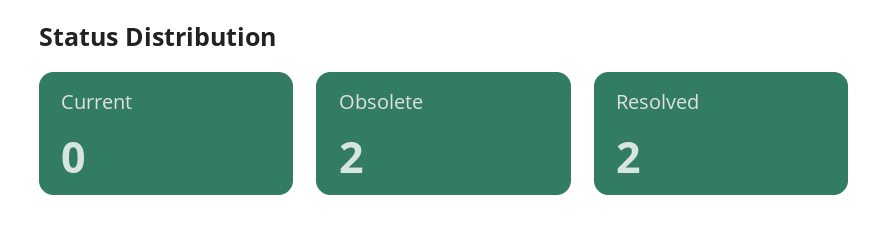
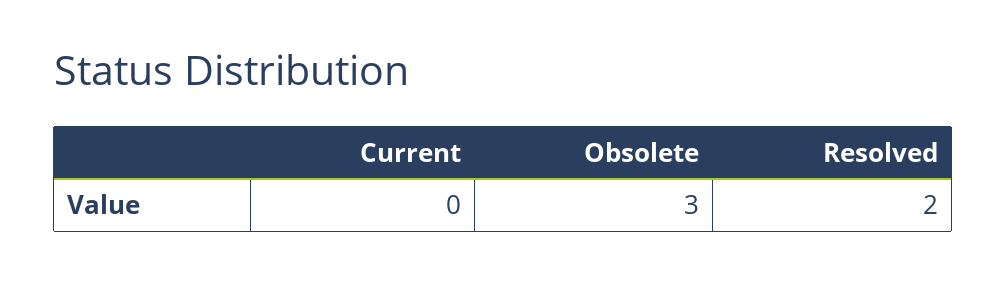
Obsolete: 2 -> 3

